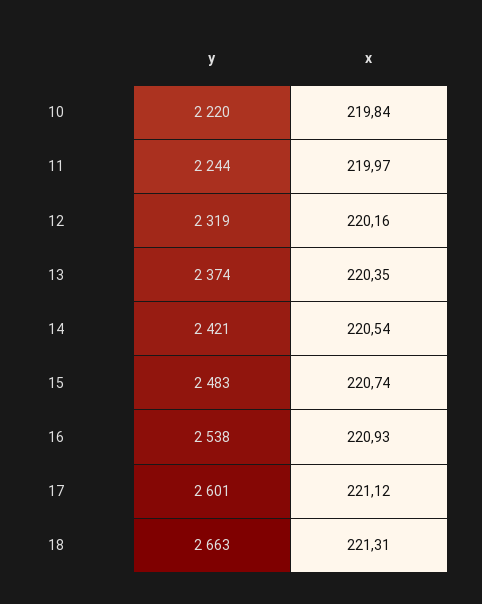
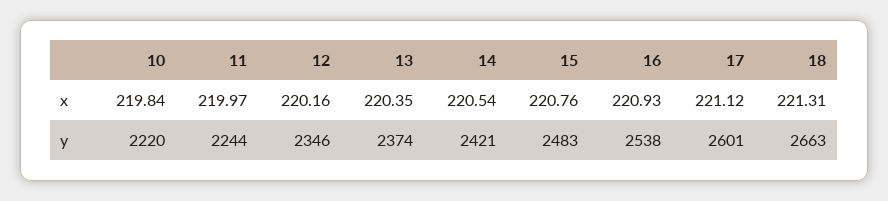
y, 12: 2319 -> 2346
x, 15: 220.74 -> 220.76

